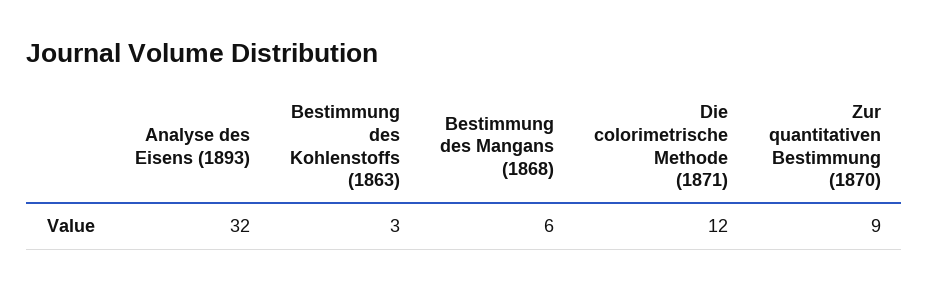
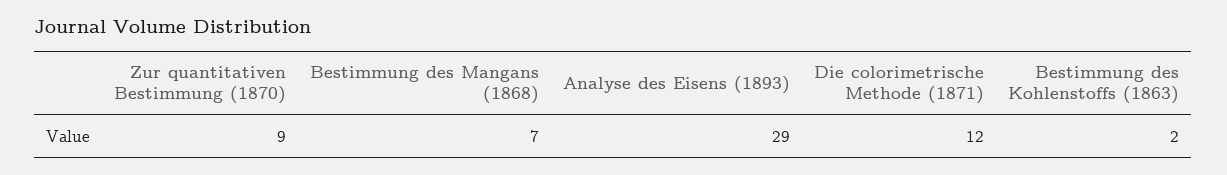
Analyse des Eisens (1893): 32 -> 29
Bestimmung des Kohlenstoffs (1863): 3 -> 2
Bestimmung des Mangans (1868): 6 -> 7

